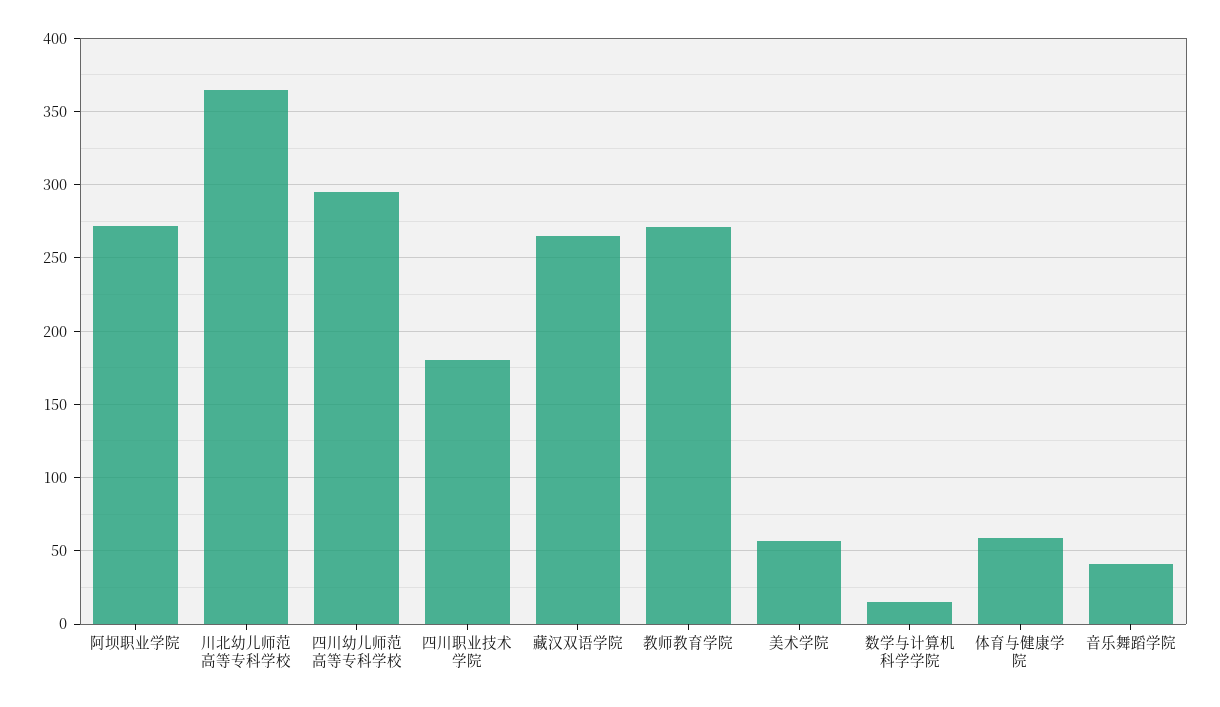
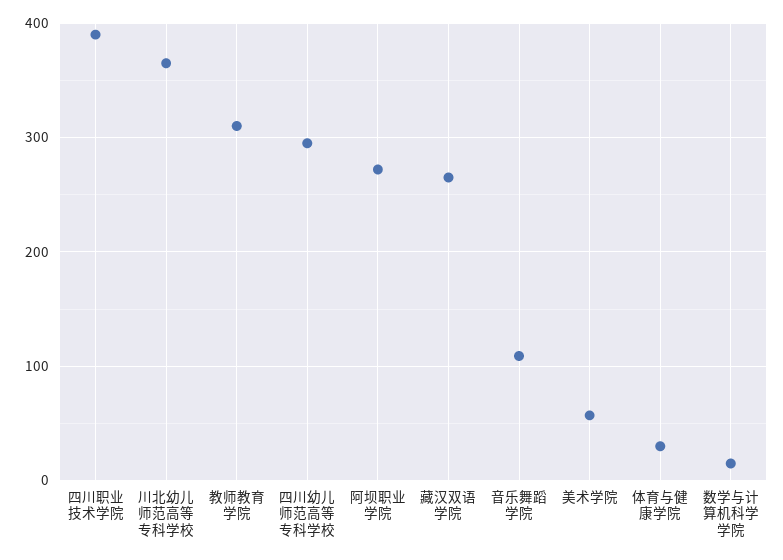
四川职业技术学院: 180 -> 390
教师教育学院: 270 -> 310
体育与健康学院: 60 -> 30
音乐舞蹈学院: 40 -> 110

